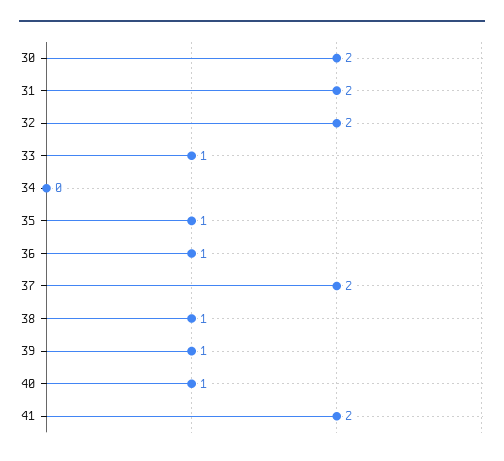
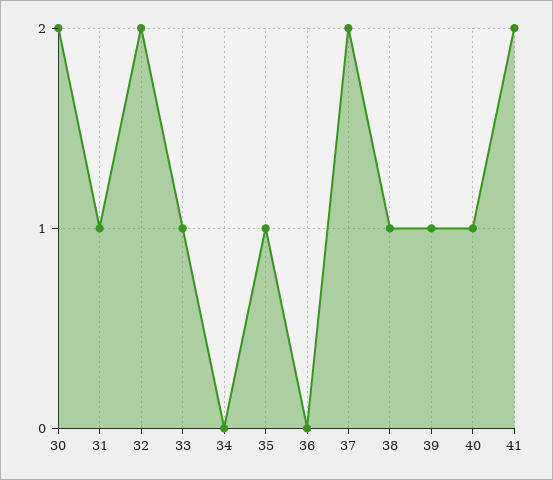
31: 2 -> 1
36: 1 -> 0

